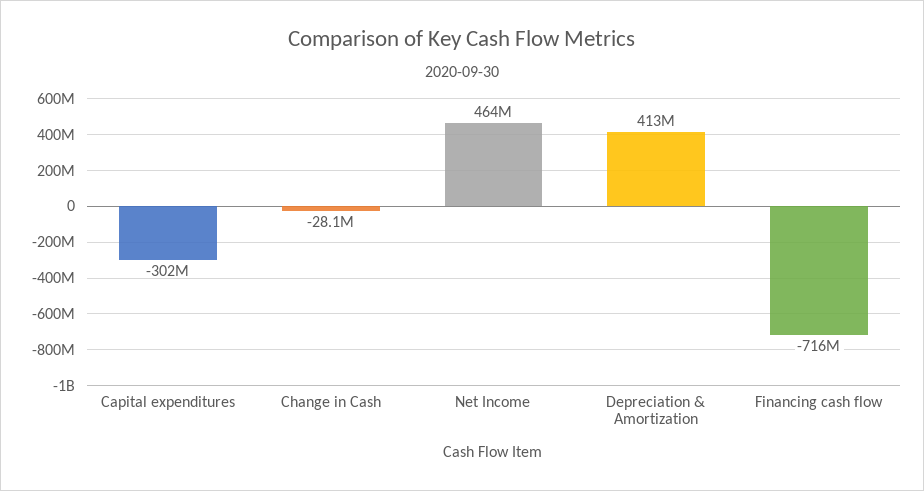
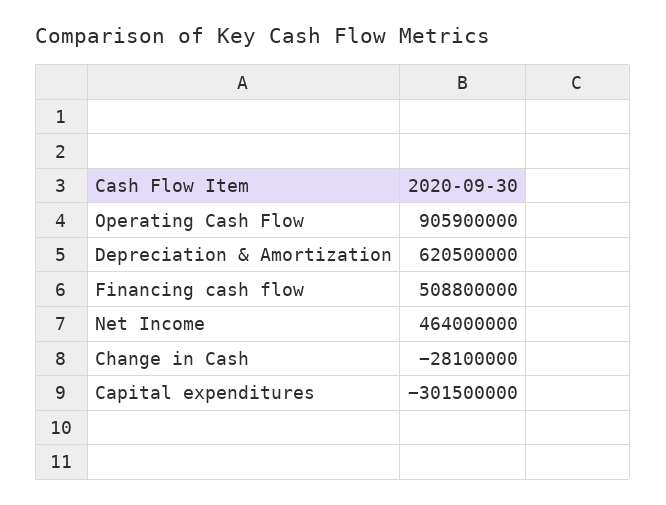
Depreciation & Amortization: 413000000 -> 620500000
Financing cash flow: -716000000 -> 508800000
Operating Cash Flow: none -> 905900000

